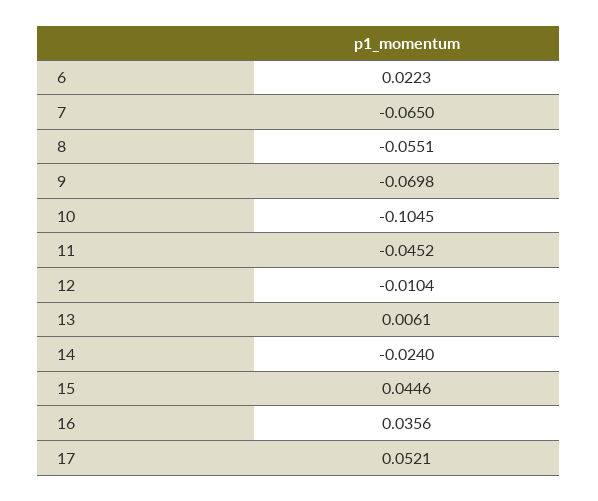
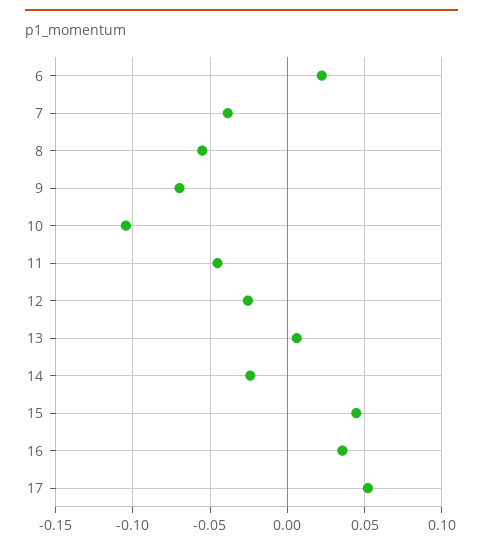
7: -0.065 -> -0.04
12: -0.0104 -> -0.025

